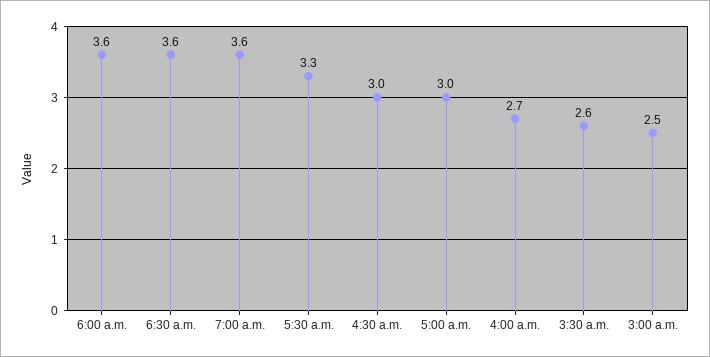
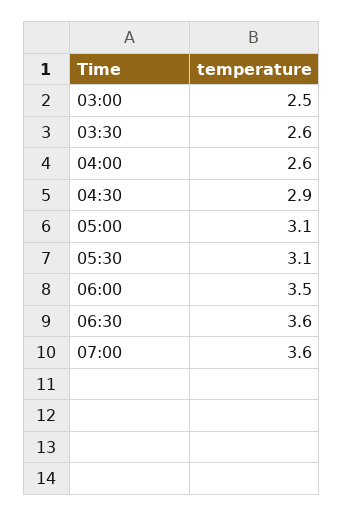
6:00 a.m.: 3.6 -> 3.5
5:30 a.m.: 3.3 -> 3.1
4:30 a.m.: 3 -> 2.9
5:00 a.m.: 3 -> 3.1
4:00 a.m.: 2.7 -> 2.6

